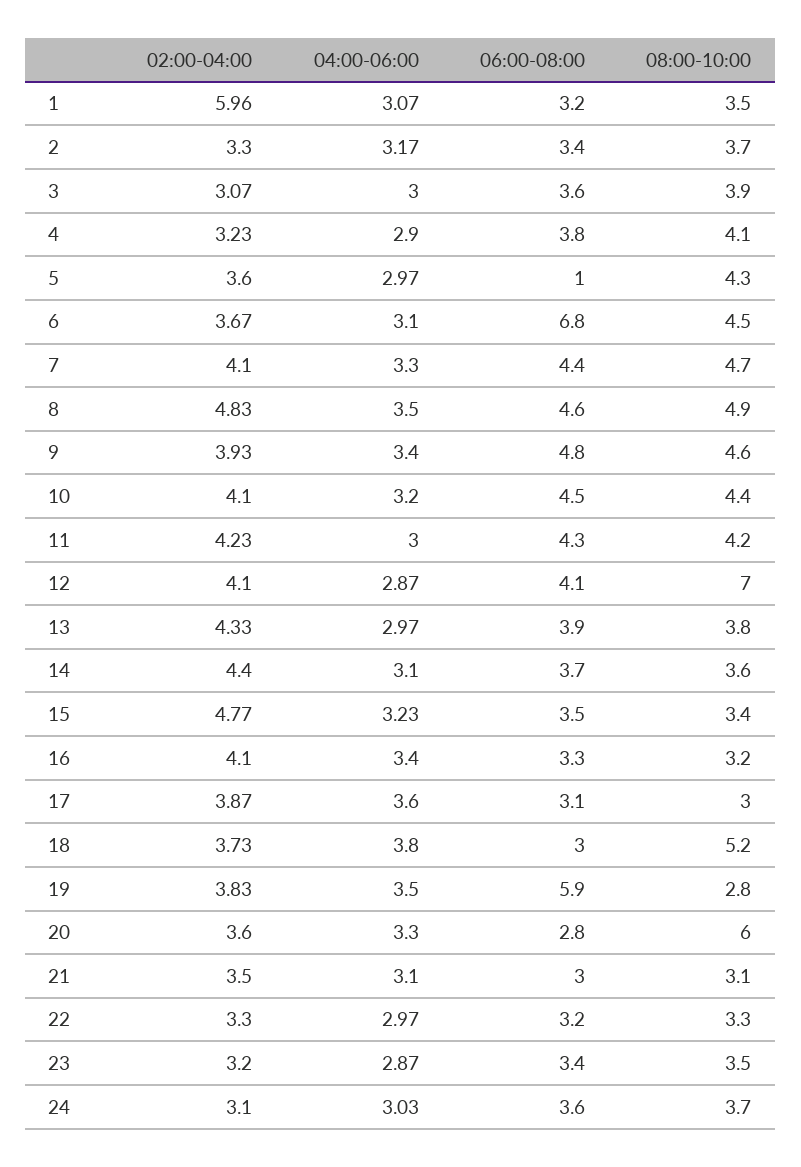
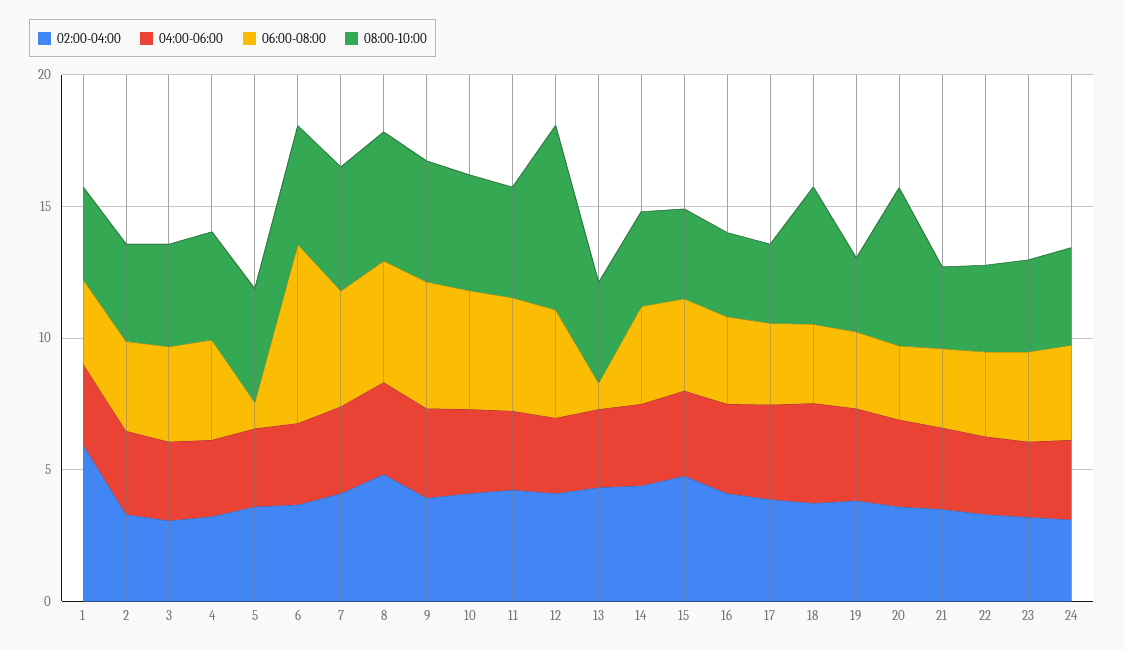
06:00-08:00, 13: 3.9 -> 1
06:00-08:00, 19: 5.9 -> 3

